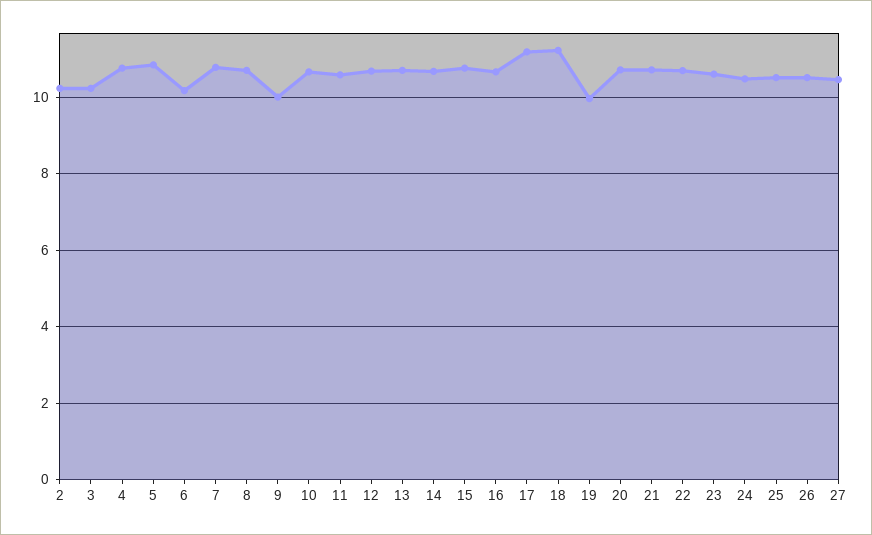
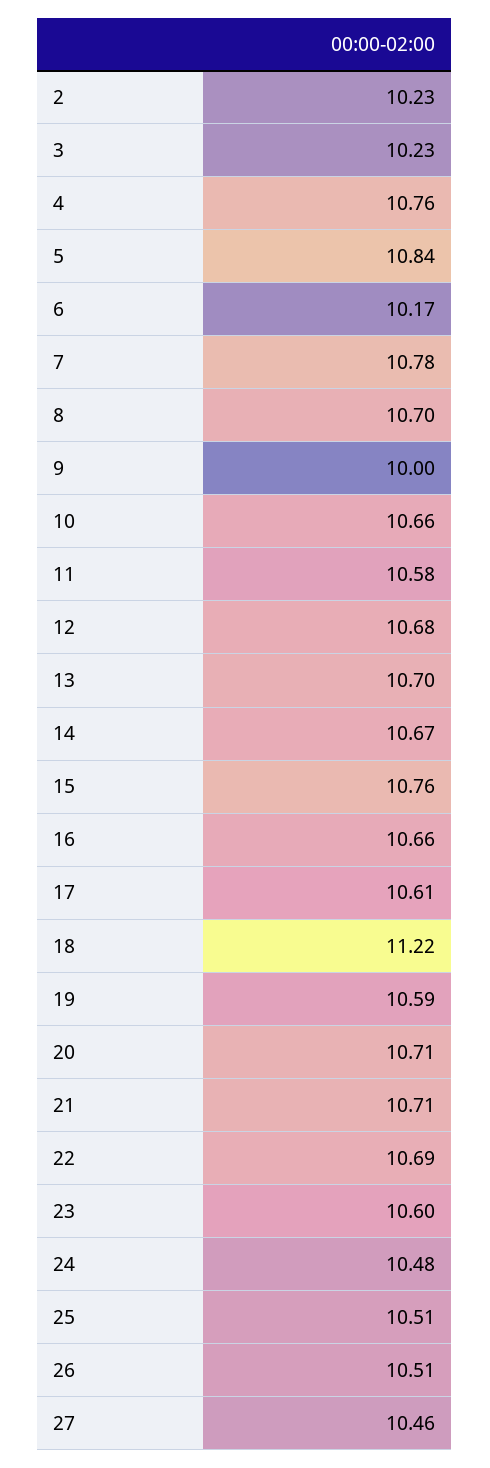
17: 11.2 -> 10.61
19: 10 -> 10.59

